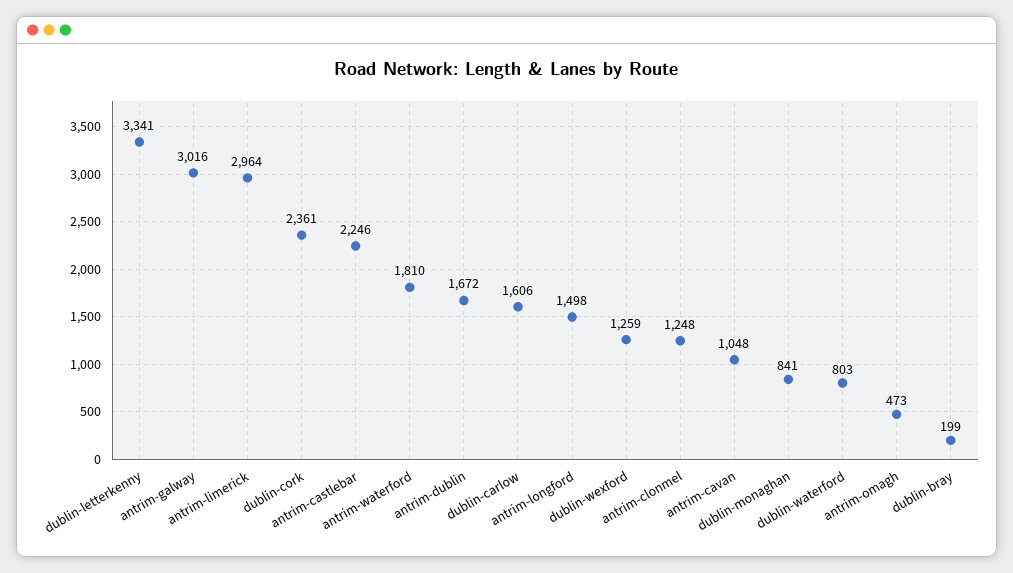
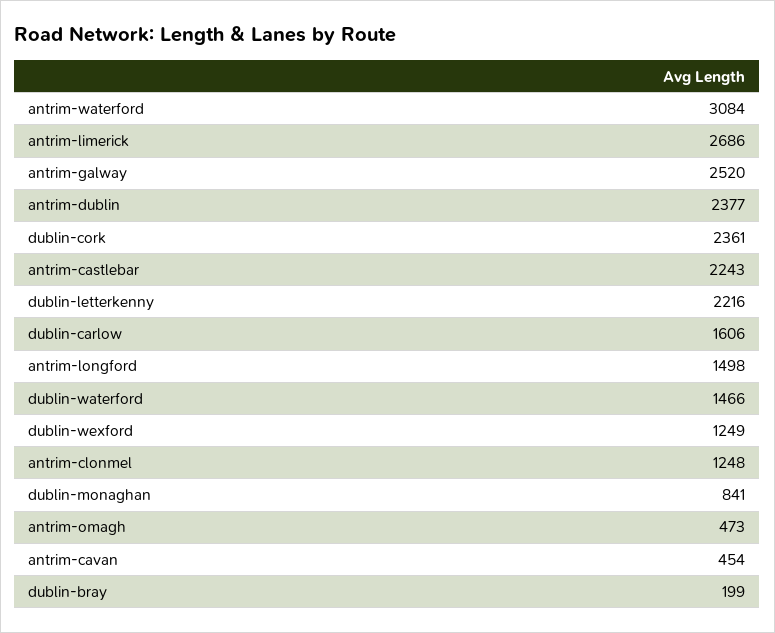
dublin-letterkenny: 3341 -> 2216
antrim-galway: 3016 -> 2520
antrim-limerick: 2964 -> 2686
antrim-castlebar: 2246 -> 2243
antrim-waterford: 1810 -> 3084
antrim-dublin: 1672 -> 2377
dublin-wexford: 1259 -> 1249
antrim-cavan: 1048 -> 454
dublin-waterford: 803 -> 1466

